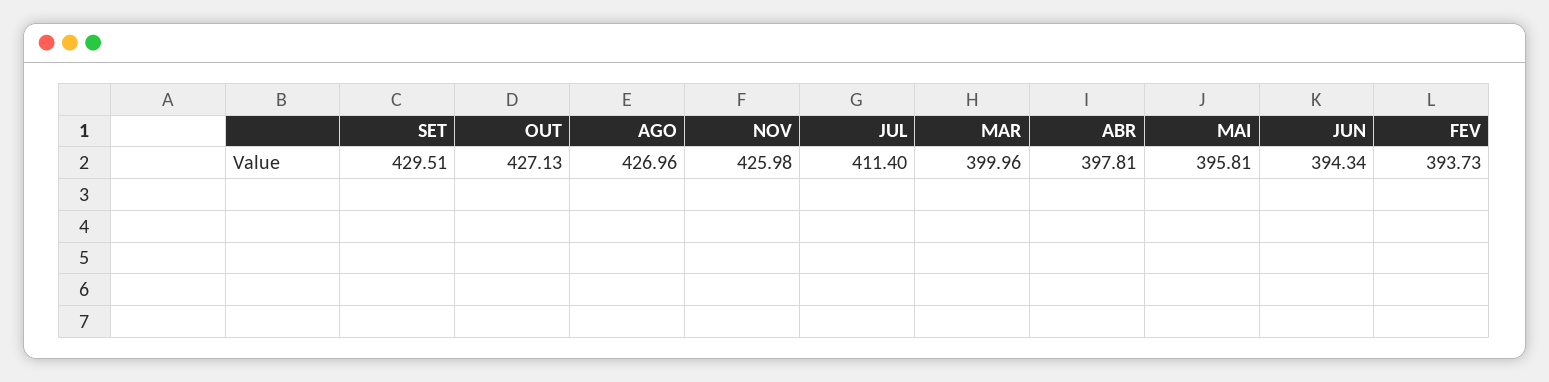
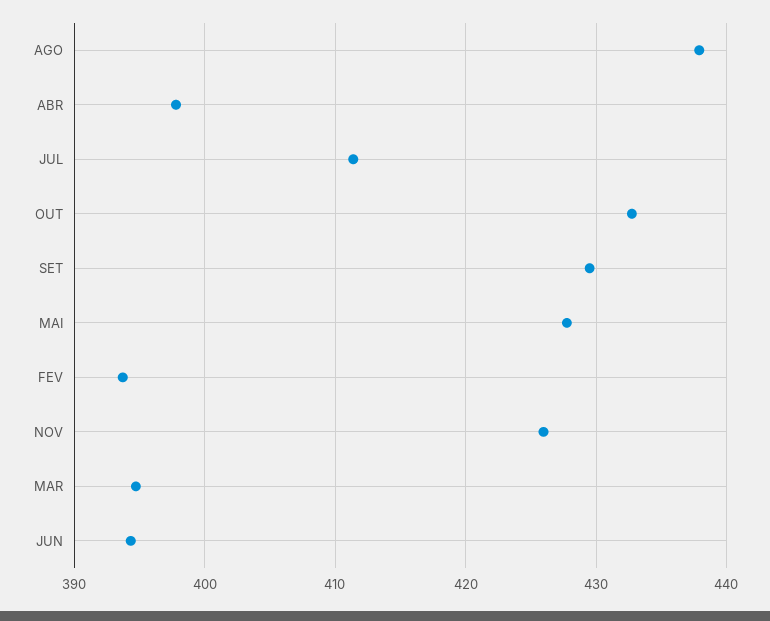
OUT: 427.13 -> 433
AGO: 426.96 -> 438
MAR: 399.96 -> 395
MAI: 395.81 -> 428

